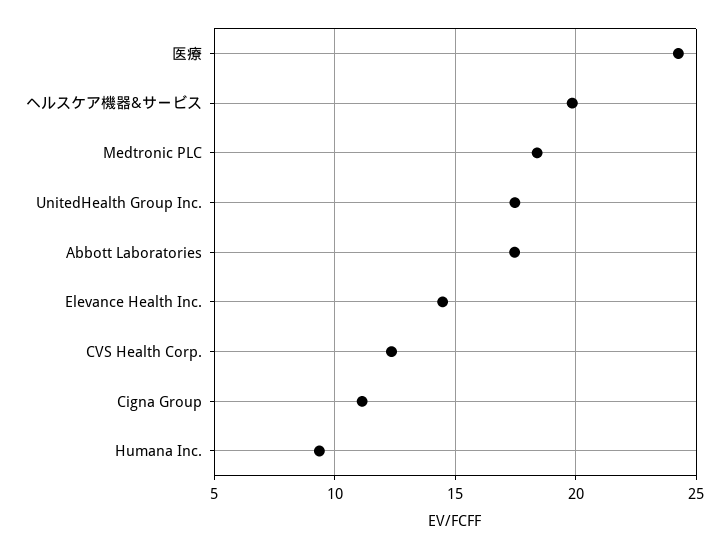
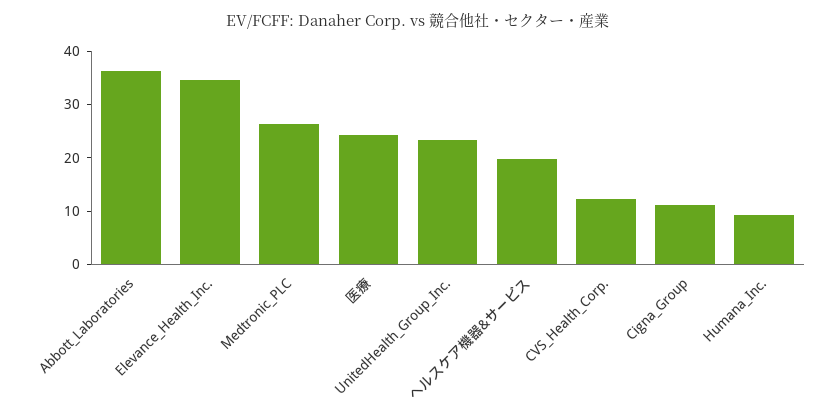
Medtronic PLC: 18.5 -> 26
UnitedHealth Group Inc.: 17.5 -> 24
Abbott Laboratories: 17.5 -> 36
Elevance Health Inc.: 14.5 -> 34

